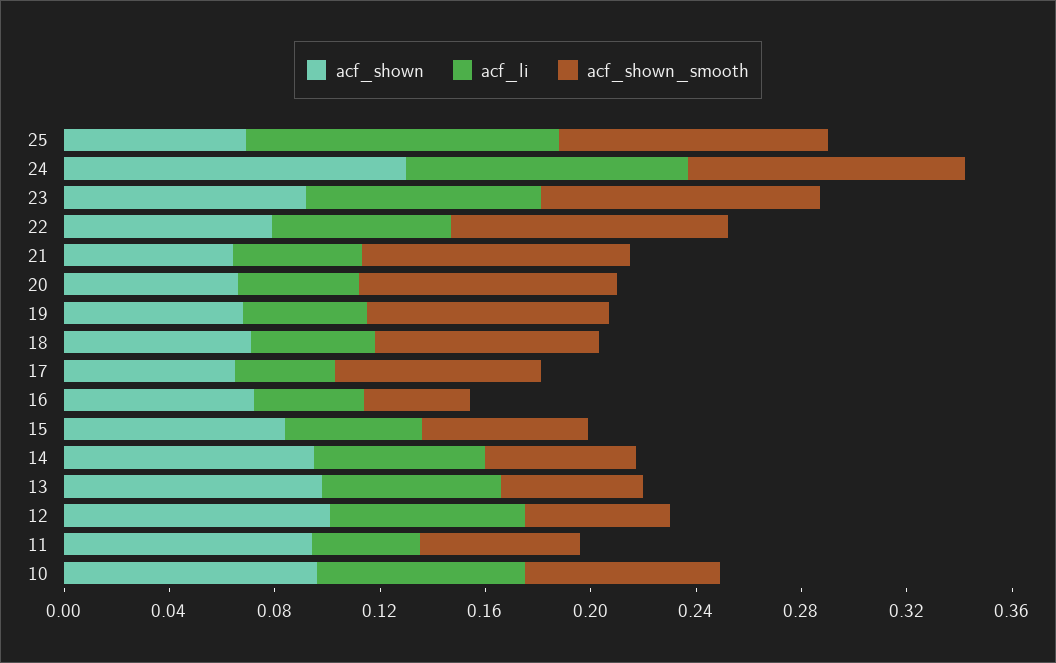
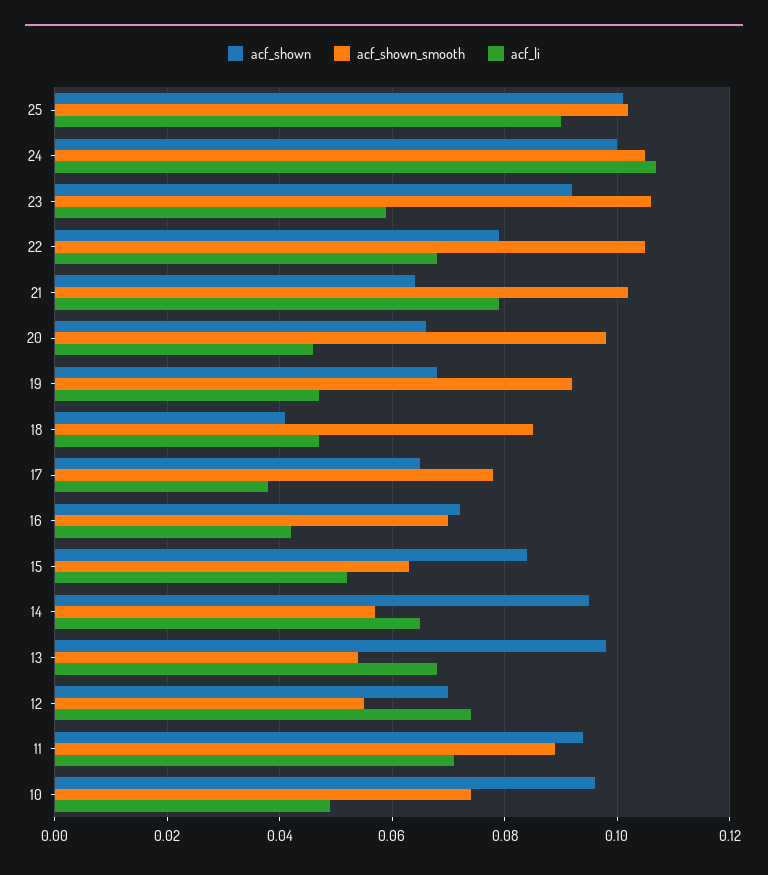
acf_shown, 25: 0.07 -> 0.1
acf_li, 25: 0.12 -> 0.09
acf_shown, 24: 0.13 -> 0.1
acf_li, 23: 0.09 -> 0.06
acf_li, 21: 0.05 -> 0.08
acf_shown, 18: 0.07 -> 0.04
acf_shown_smooth, 16: 0.04 -> 0.07
acf_shown, 12: 0.1 -> 0.07
acf_li, 11: 0.04 -> 0.07
acf_shown_smooth, 11: 0.06 -> 0.09
acf_li, 10: 0.08 -> 0.05

